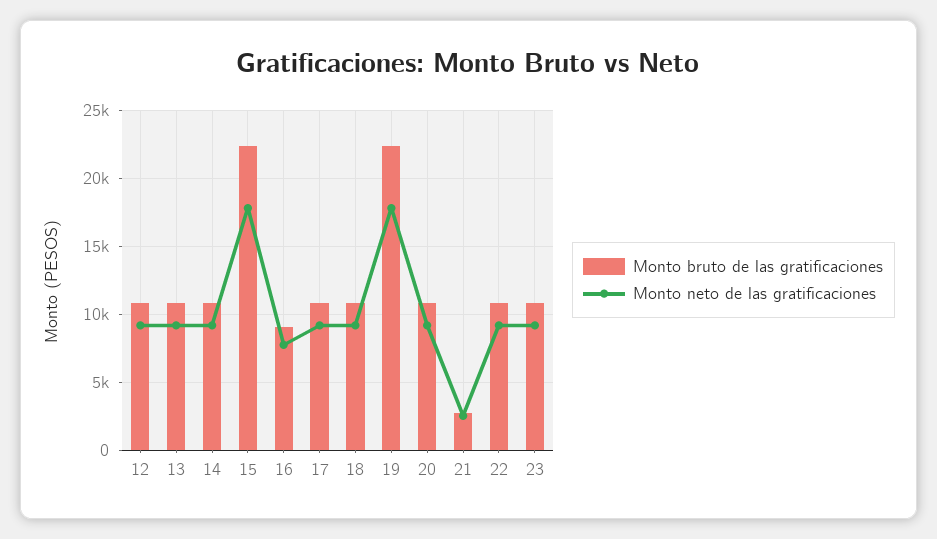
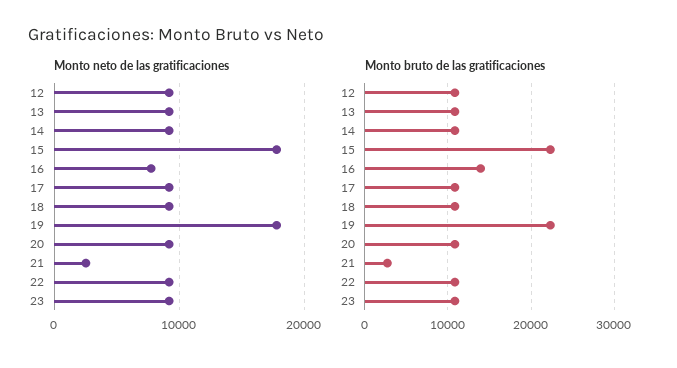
Monto bruto de las gratificaciones, 16: 9000 -> 14000

